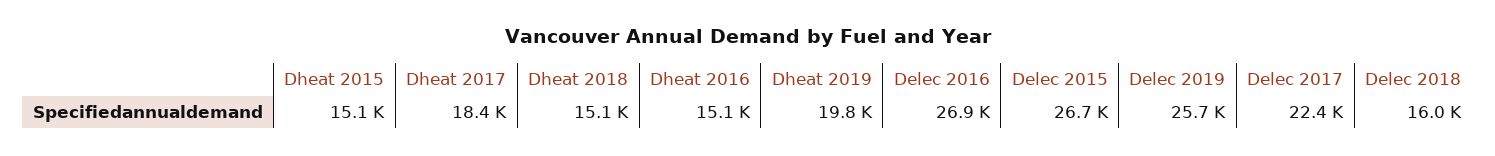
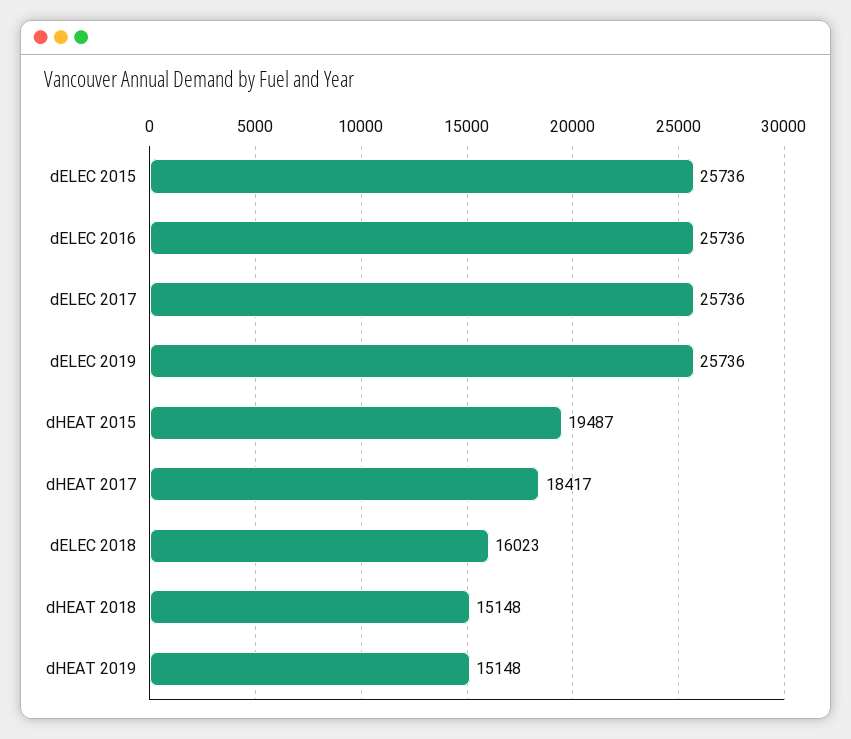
Dheat 2015: 15100 -> 19487
Dheat 2016: 15100 -> none
Dheat 2019: 19800 -> 15148
Delec 2016: 26900 -> 25736
Delec 2015: 26700 -> 25736
Delec 2017: 22400 -> 25736

